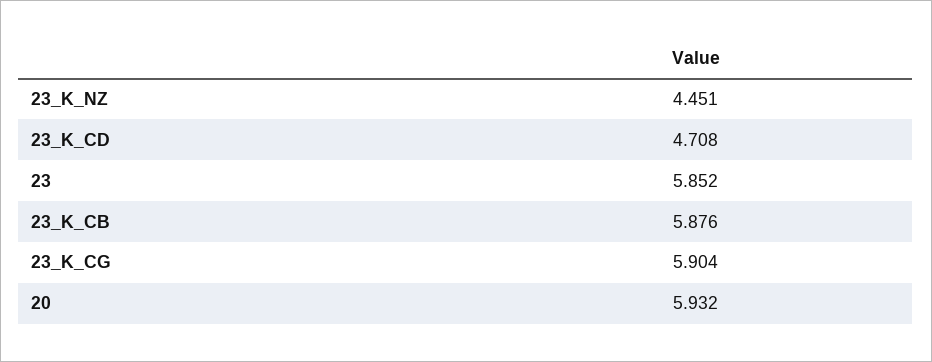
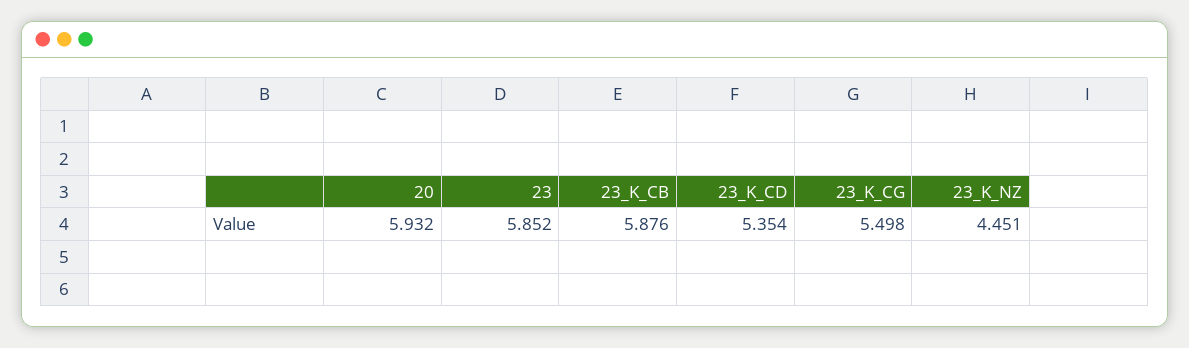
23_K_CD: 4.708 -> 5.354
23_K_CG: 5.904 -> 5.498

